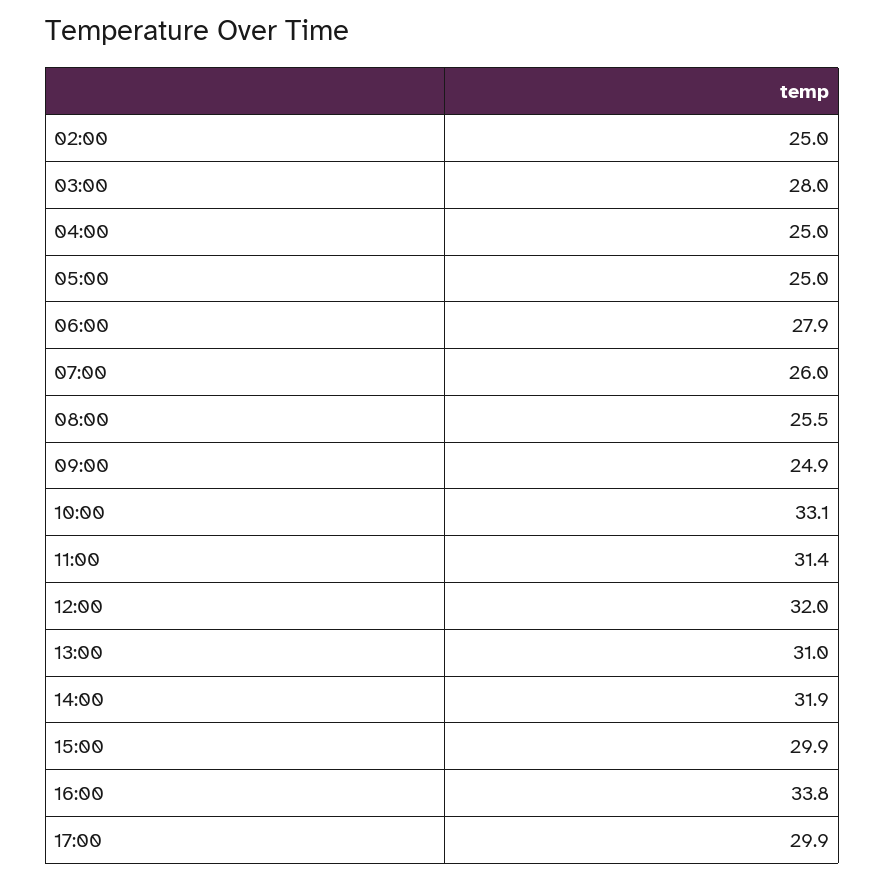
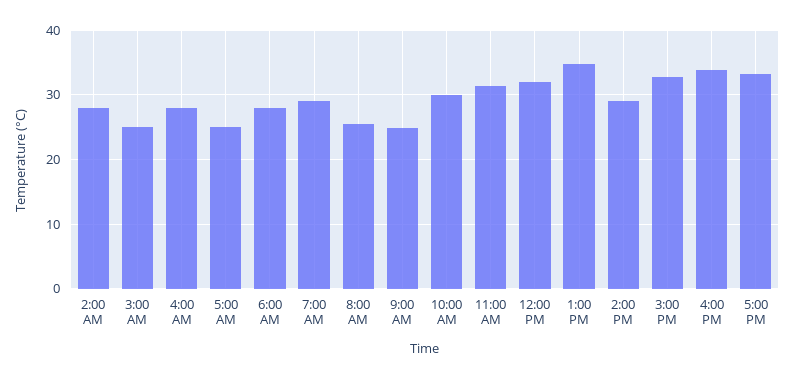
02:00: 25 -> 28
03:00: 28 -> 25
04:00: 25 -> 28
07:00: 26 -> 29
10:00: 33.1 -> 30
13:00: 31 -> 35
14:00: 31.9 -> 29
15:00: 29.9 -> 33
17:00: 29.9 -> 33

